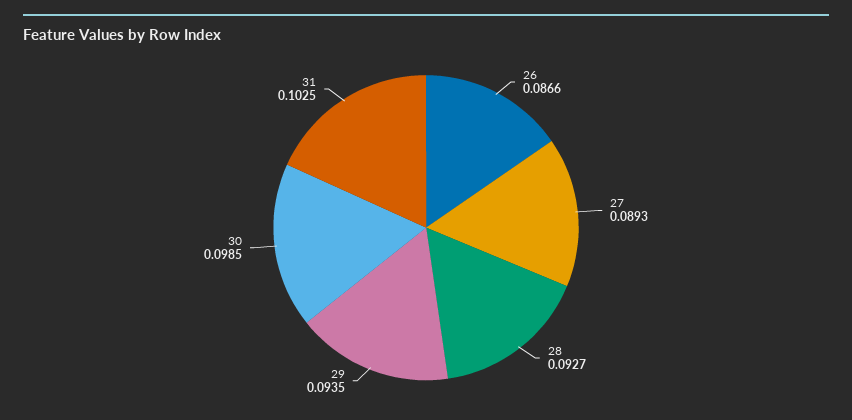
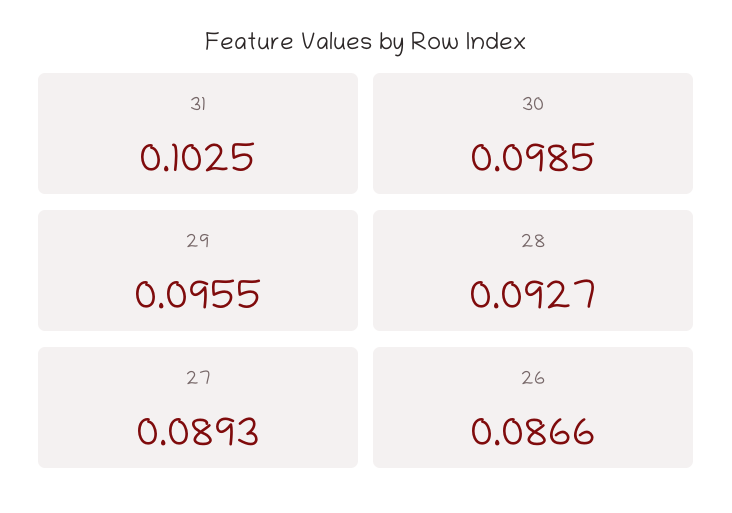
29: 0.0935 -> 0.0955

